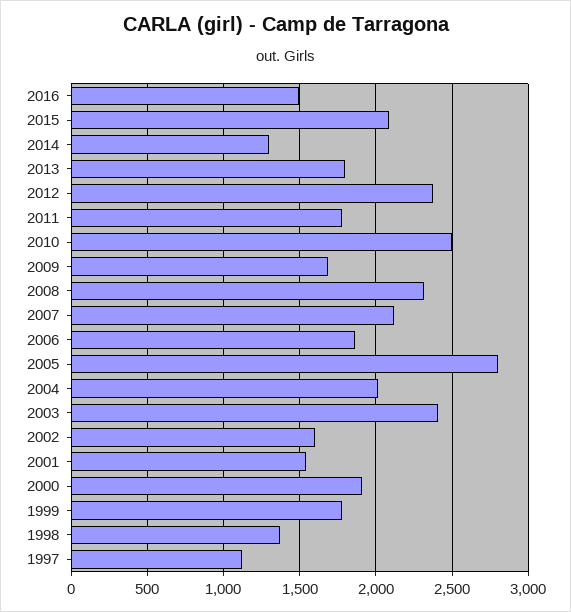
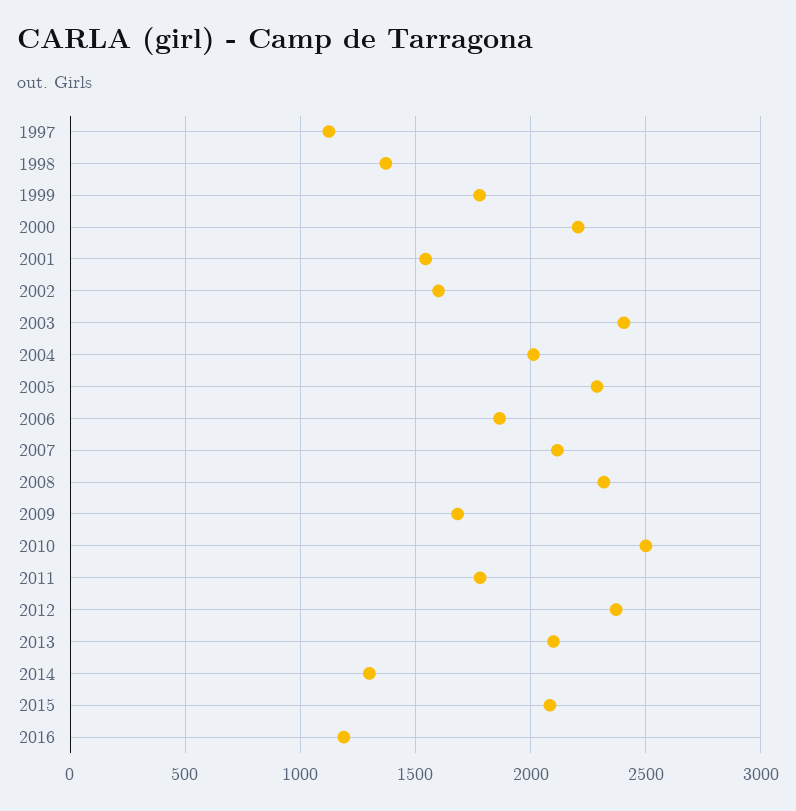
2016: 1500 -> 1200
2013: 1800 -> 2100
2005: 2800 -> 2300
2000: 1900 -> 2200

